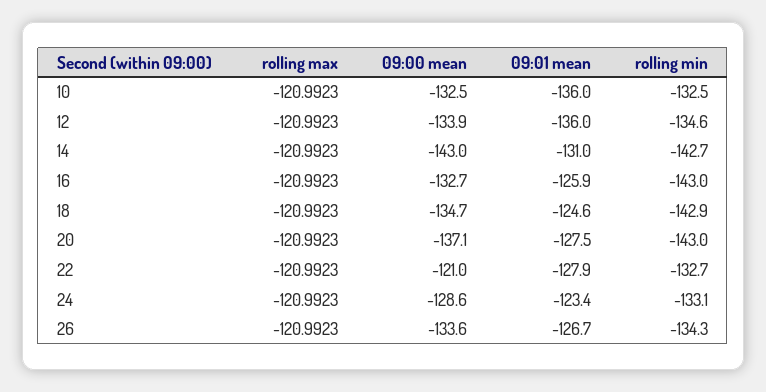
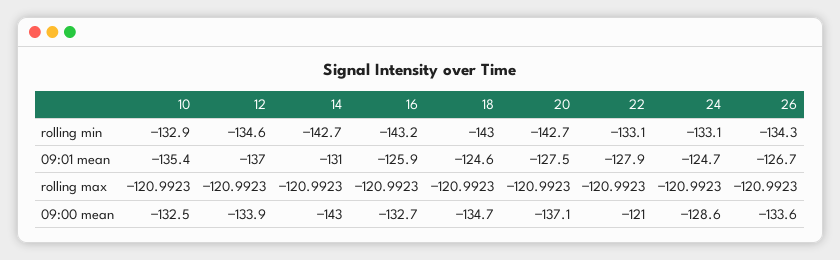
09:01 mean, 10: -136 -> -135.4
rolling min, 10: -132.5 -> -132.9
09:01 mean, 12: -136 -> -137
rolling min, 16: -143 -> -143.2
rolling min, 18: -142.9 -> -143
rolling min, 20: -143 -> -142.7
rolling min, 22: -132.7 -> -133.1
09:01 mean, 24: -123.4 -> -124.7

